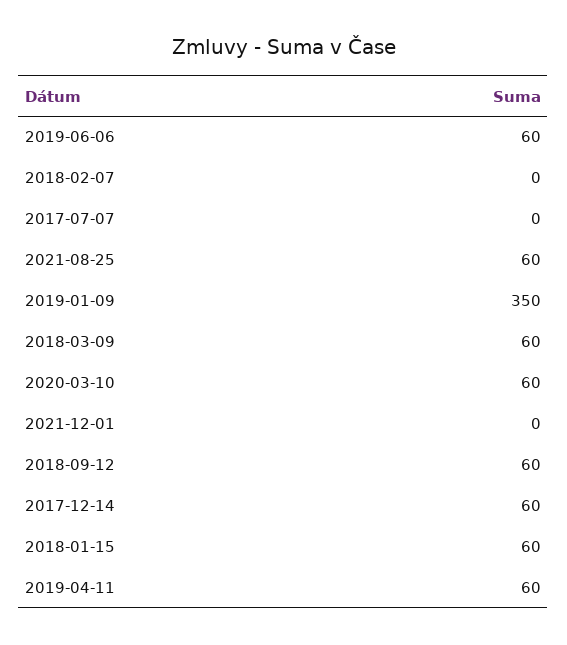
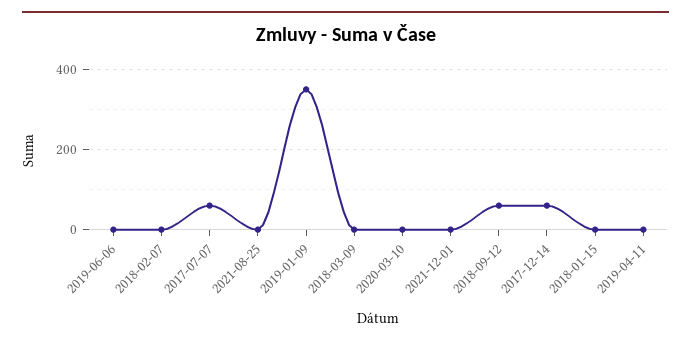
2019-06-06: 60 -> 0
2017-07-07: 0 -> 60
2021-08-25: 60 -> 0
2018-03-09: 60 -> 0
2020-03-10: 60 -> 0
2018-01-15: 60 -> 0
2019-04-11: 60 -> 0

